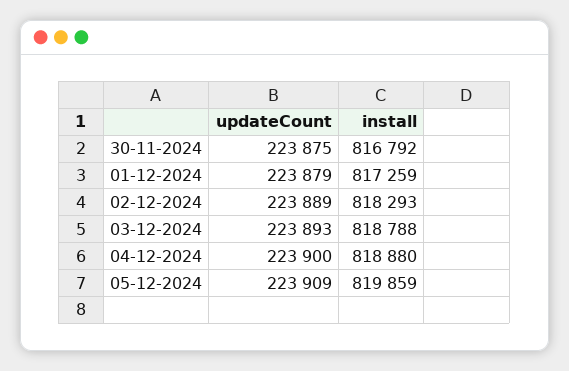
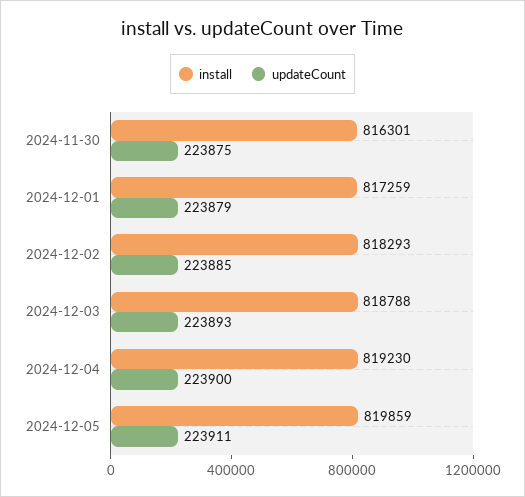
install, 30-11-2024: 816792 -> 816301
updateCount, 02-12-2024: 223889 -> 223885
install, 04-12-2024: 818880 -> 819230
updateCount, 05-12-2024: 223909 -> 223911

